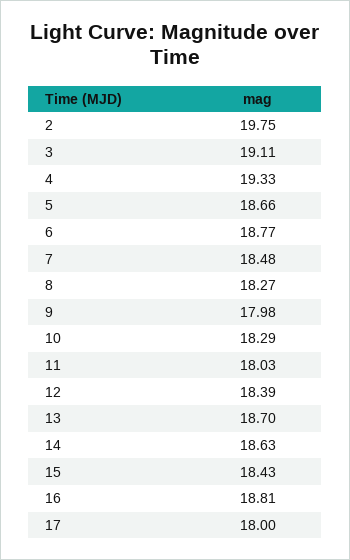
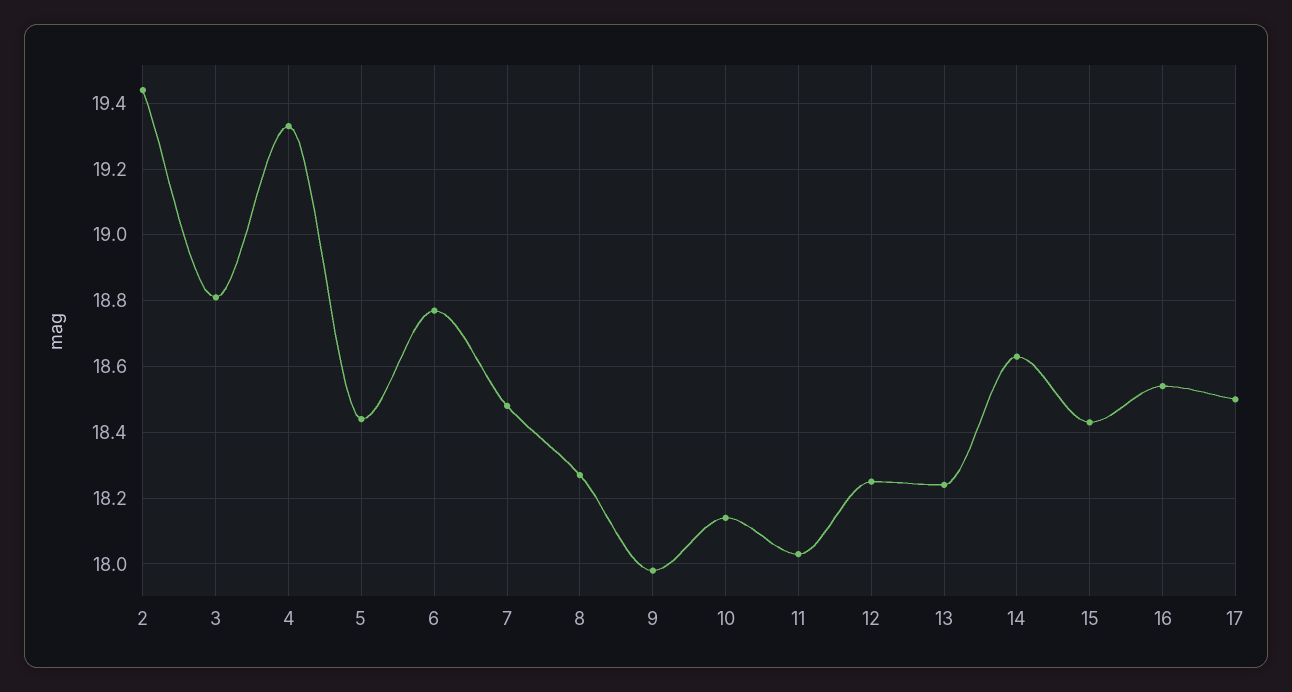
2: 19.75 -> 19.45
3: 19.11 -> 18.8
5: 18.66 -> 18.45
10: 18.29 -> 18.15
12: 18.39 -> 18.25
13: 18.7 -> 18.25
16: 18.81 -> 18.55
17: 18 -> 18.5

